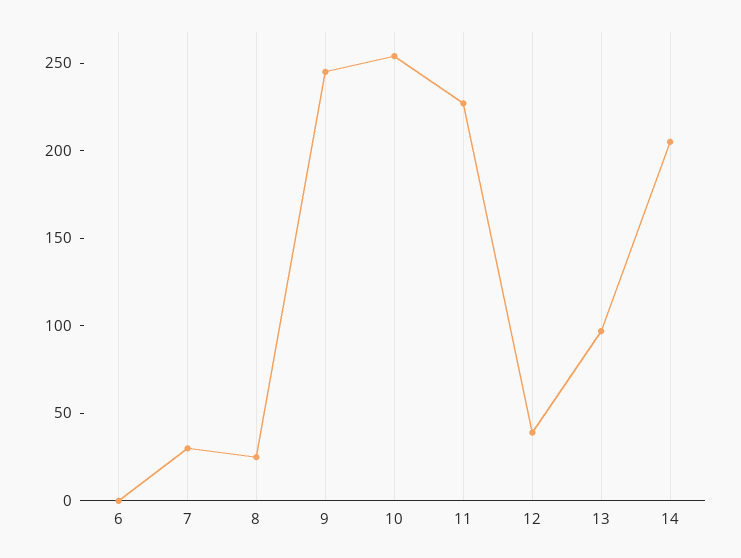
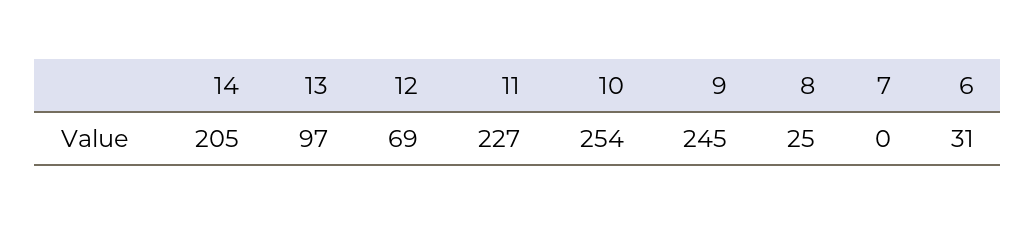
6: 0 -> 31
7: 30 -> 0
12: 40 -> 69

